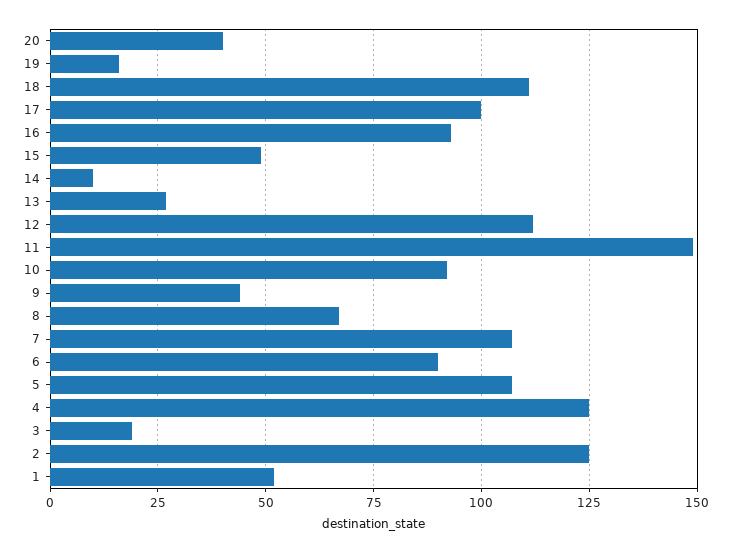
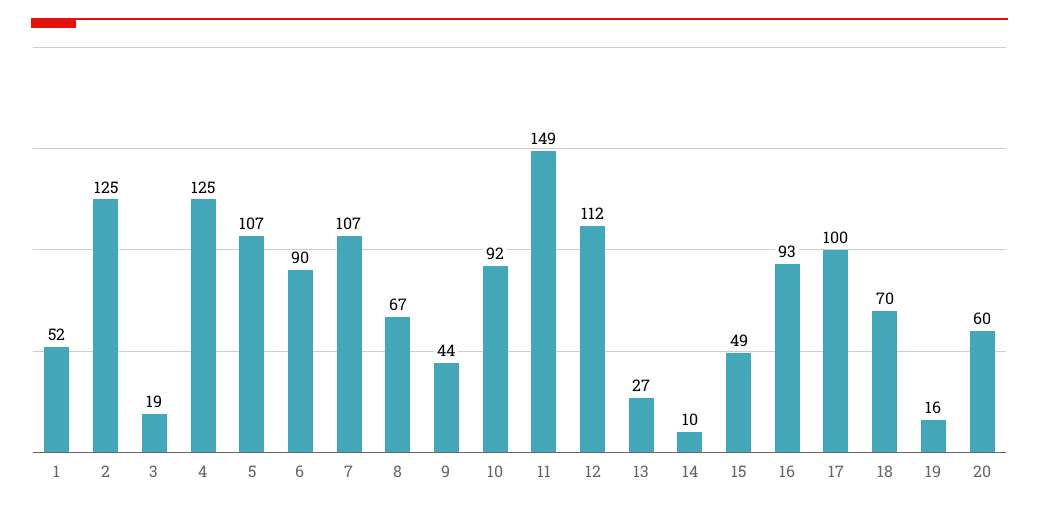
20: 40 -> 60
18: 110 -> 70

